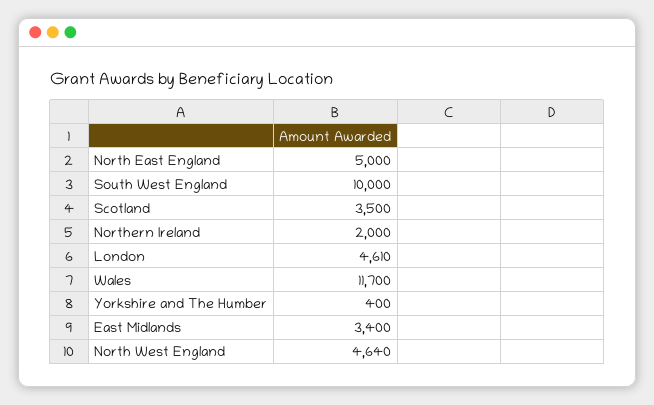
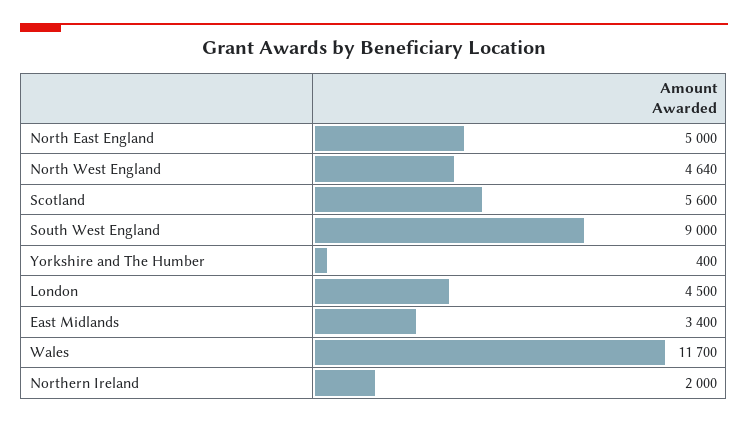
South West England: 10000 -> 9000
Scotland: 3500 -> 5600
London: 4610 -> 4500

